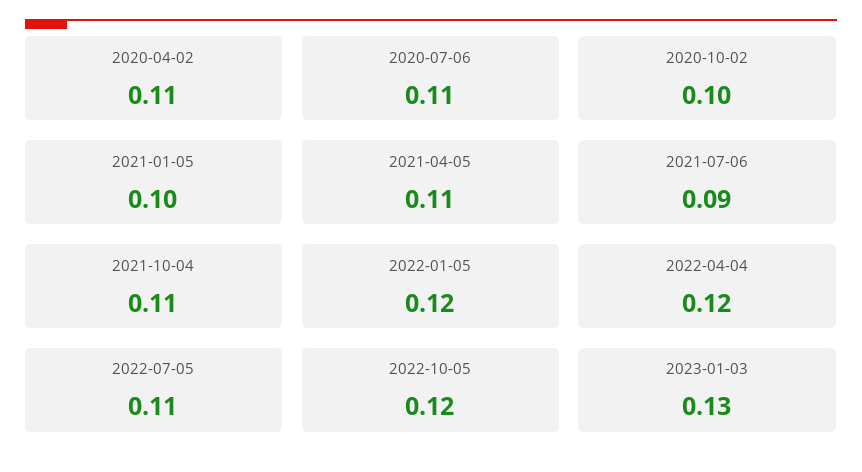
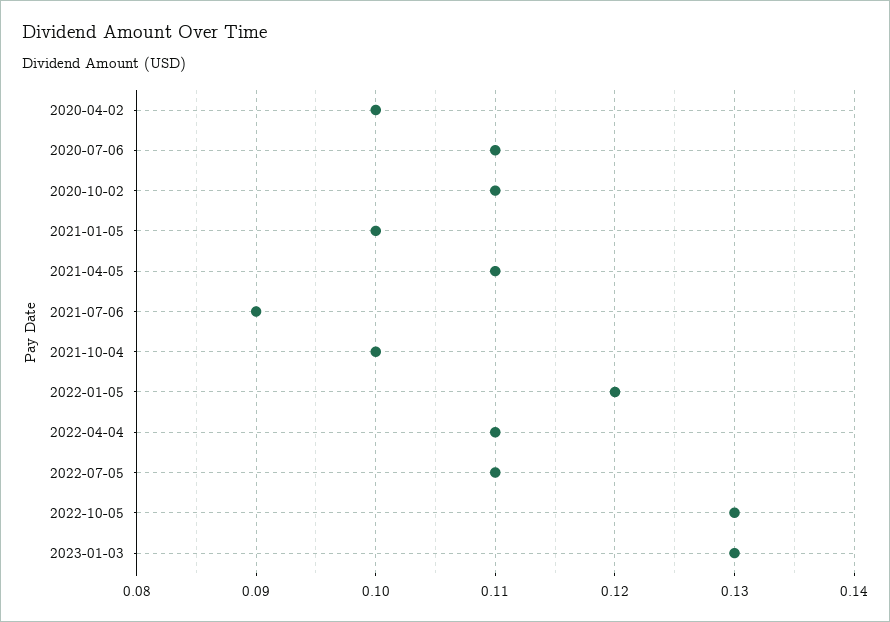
2020-04-02: 0.11 -> 0.1
2020-10-02: 0.1 -> 0.11
2021-10-04: 0.11 -> 0.1
2022-04-04: 0.12 -> 0.11
2022-10-05: 0.12 -> 0.13

